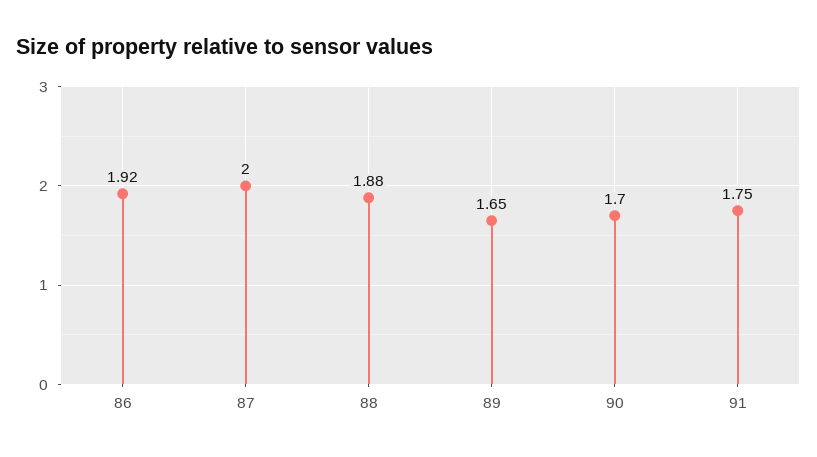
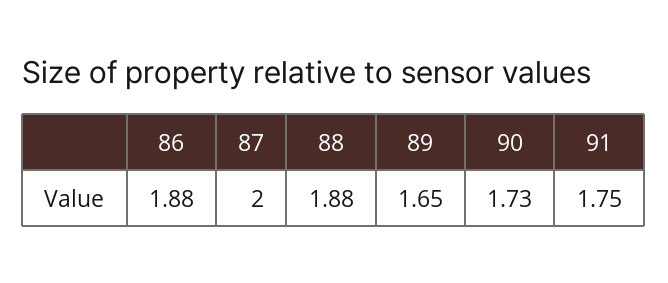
86: 1.92 -> 1.88
90: 1.7 -> 1.73

